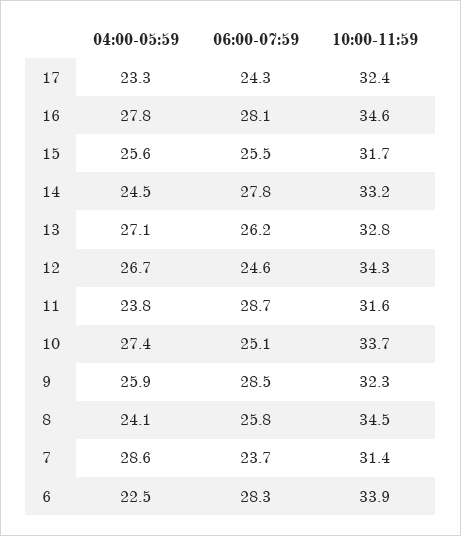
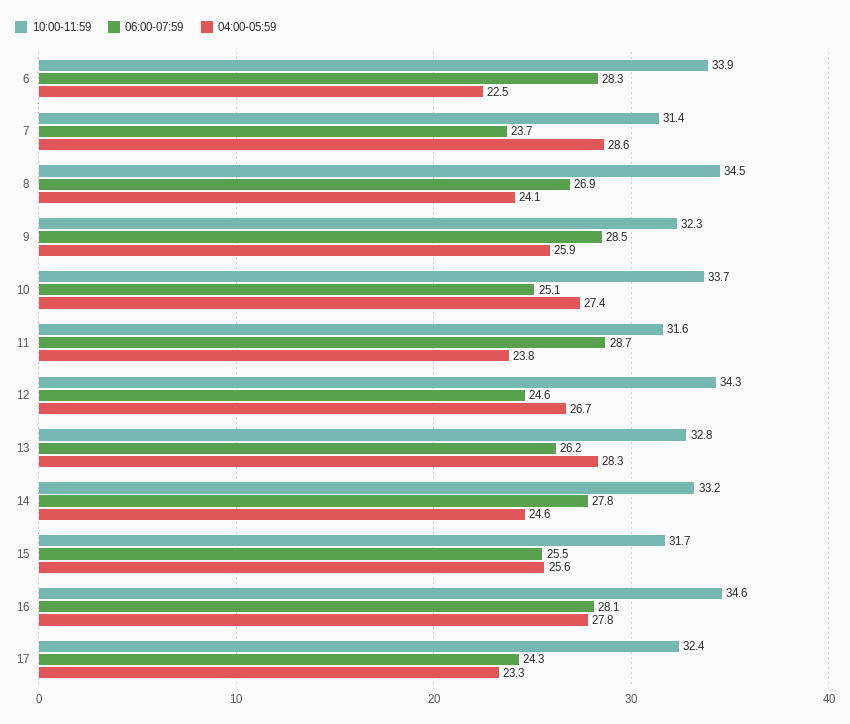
04:00-05:59, 14: 24.5 -> 24.6
04:00-05:59, 13: 27.1 -> 28.3
06:00-07:59, 8: 25.8 -> 26.9

